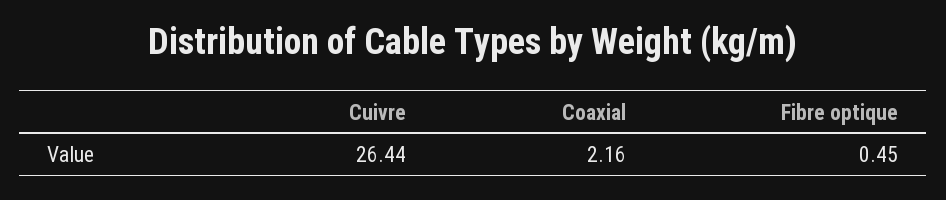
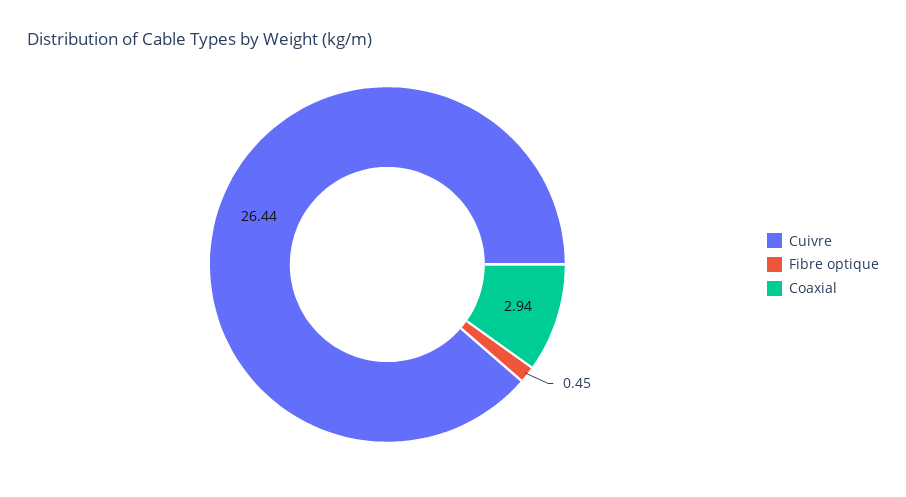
Coaxial: 2.16 -> 2.94

